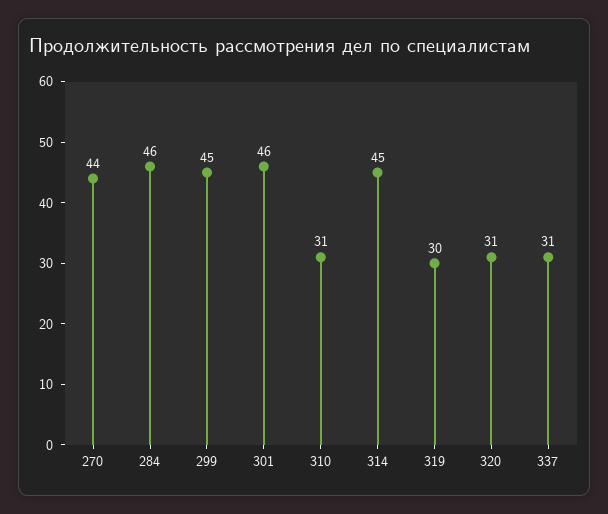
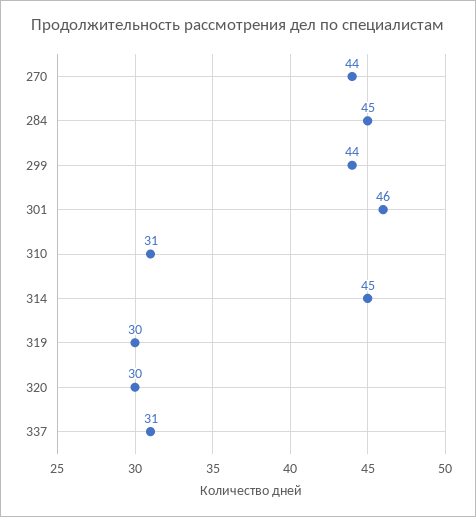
284: 46 -> 45
299: 45 -> 44
320: 31 -> 30

